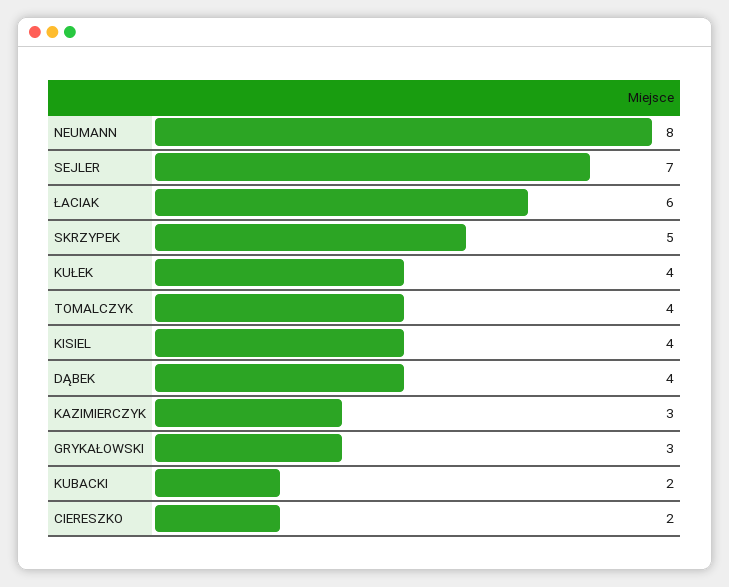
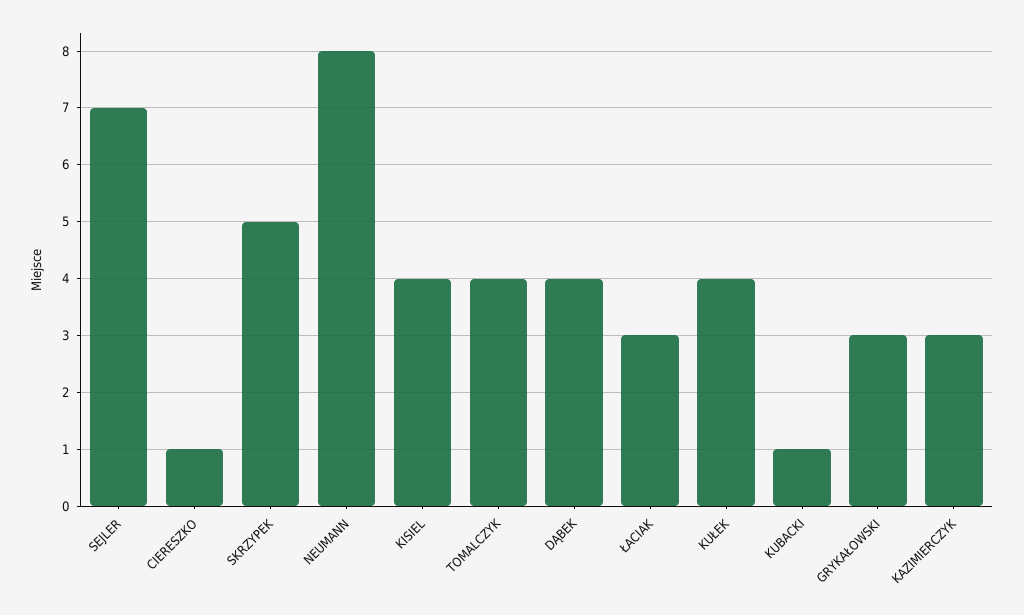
ŁACIAK: 6 -> 3
KUBACKI: 2 -> 1
CIERESZKO: 2 -> 1

